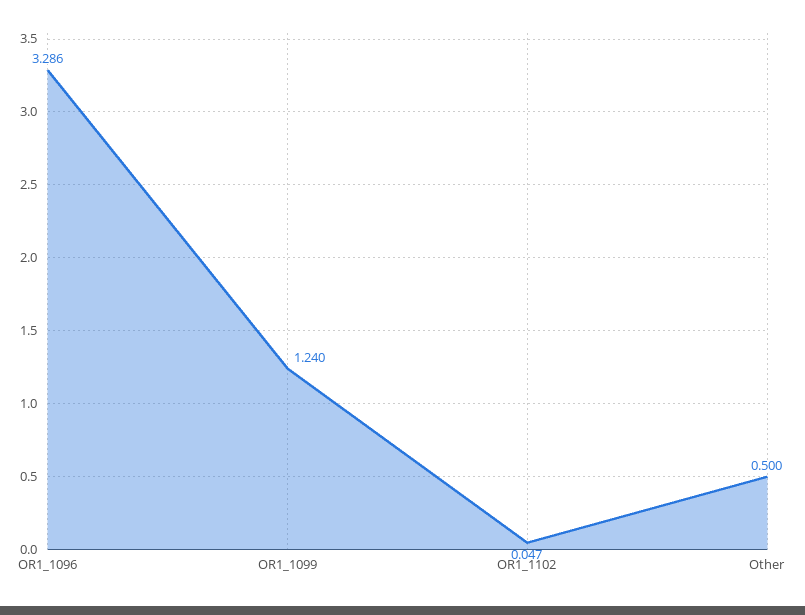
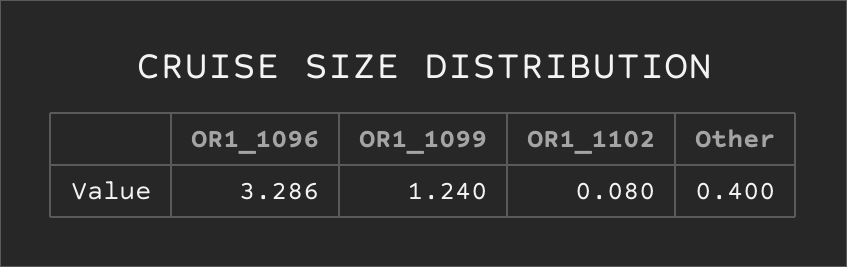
OR1_1102: 0.047 -> 0.08
Other: 0.5 -> 0.4

